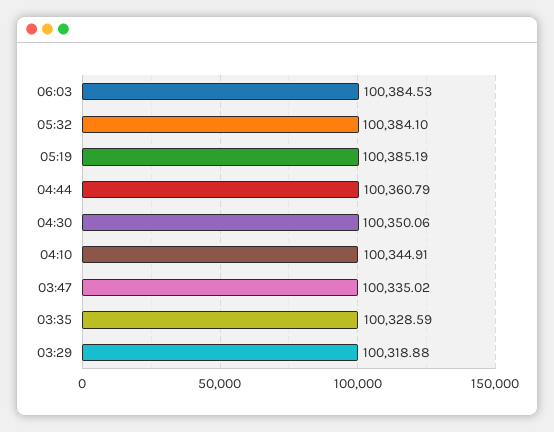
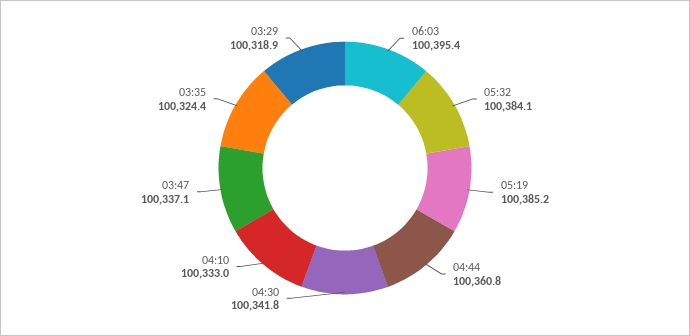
06:03: 100384.53 -> 100395.4
04:30: 100350.06 -> 100341.8
04:10: 100344.91 -> 100333
03:47: 100335.02 -> 100337.1
03:35: 100328.59 -> 100324.4

